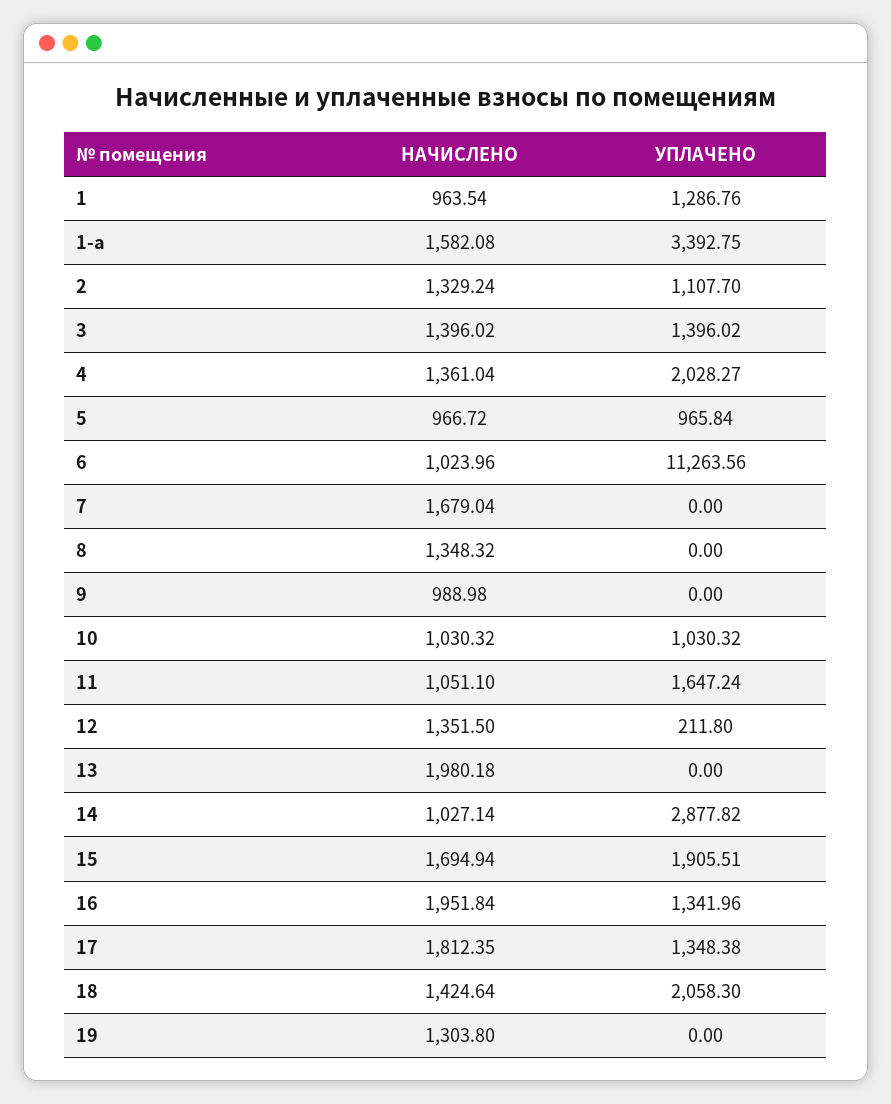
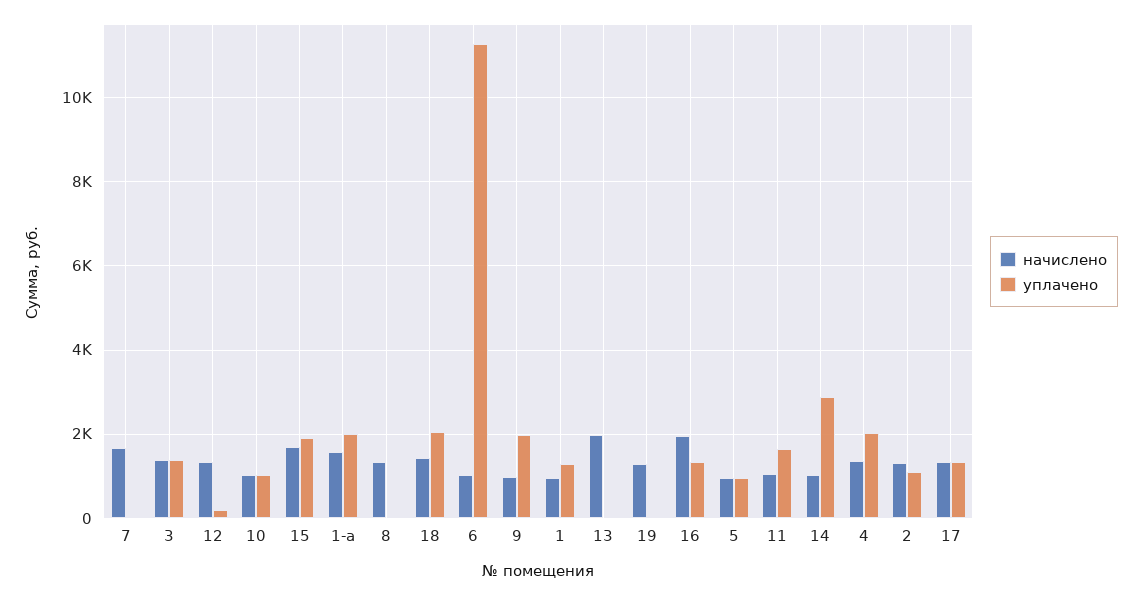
УПЛАЧЕНО, 1-а: 3392.75 -> 2000
УПЛАЧЕНО, 9: 0 -> 2000
НАЧИСЛЕНО, 17: 1812.35 -> 1400

